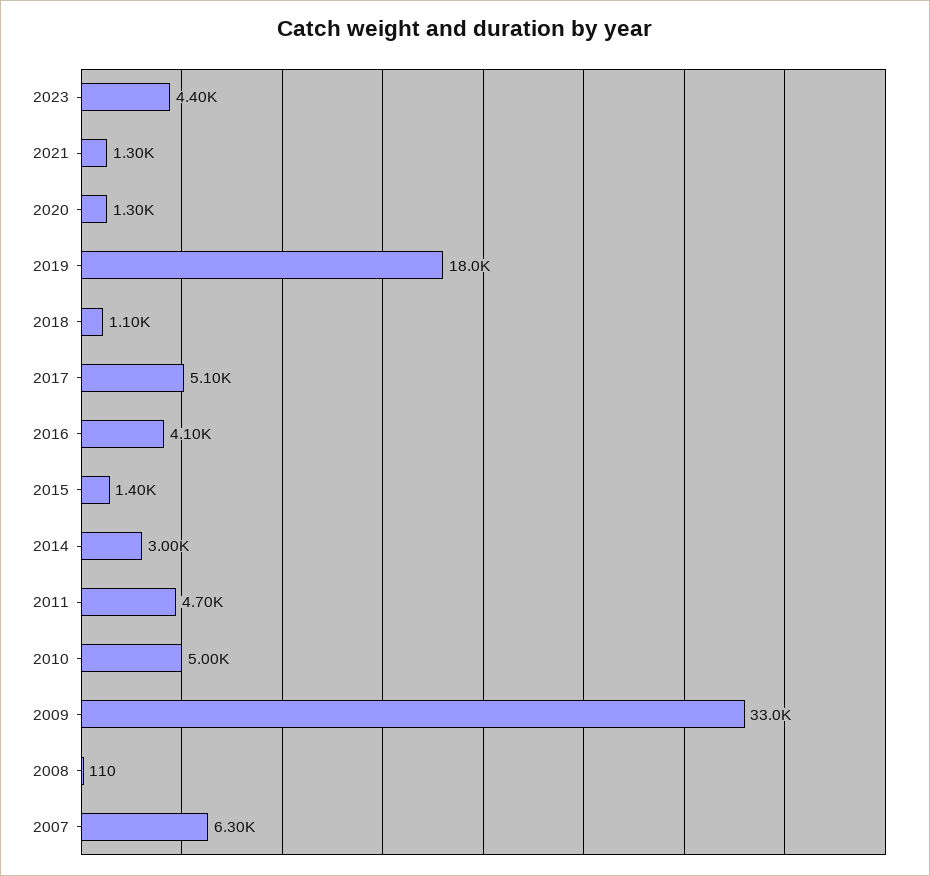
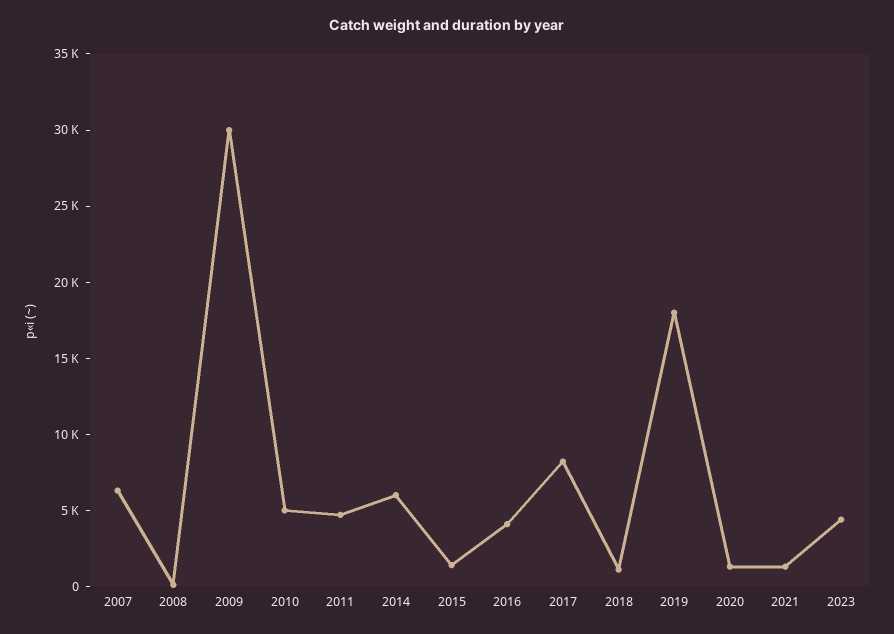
2017: 5100 -> 8000
2014: 3000 -> 6000
2009: 33000 -> 30000

